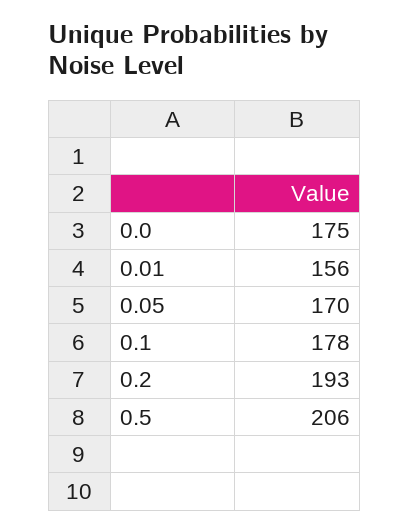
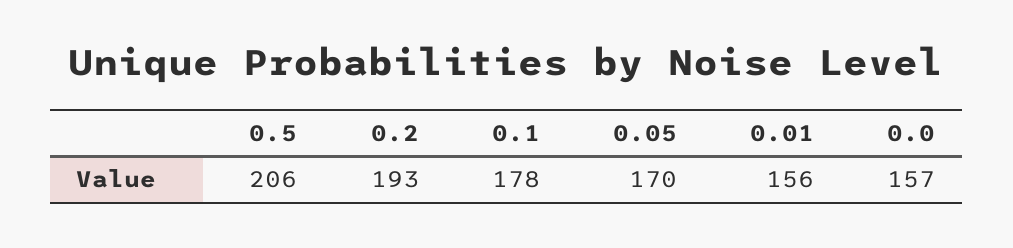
0.0: 175 -> 157

